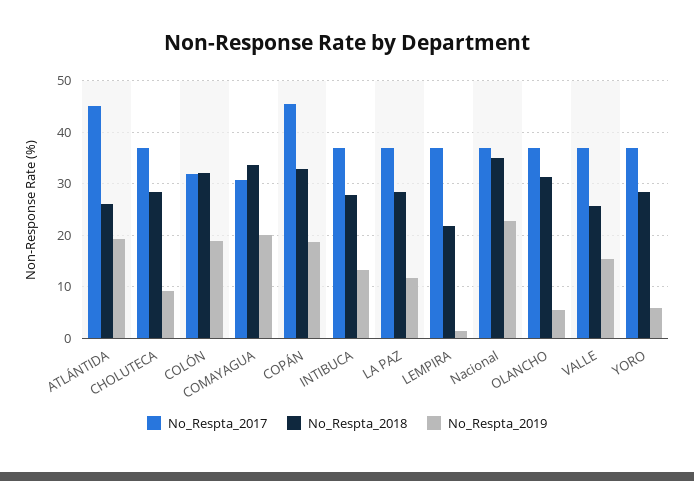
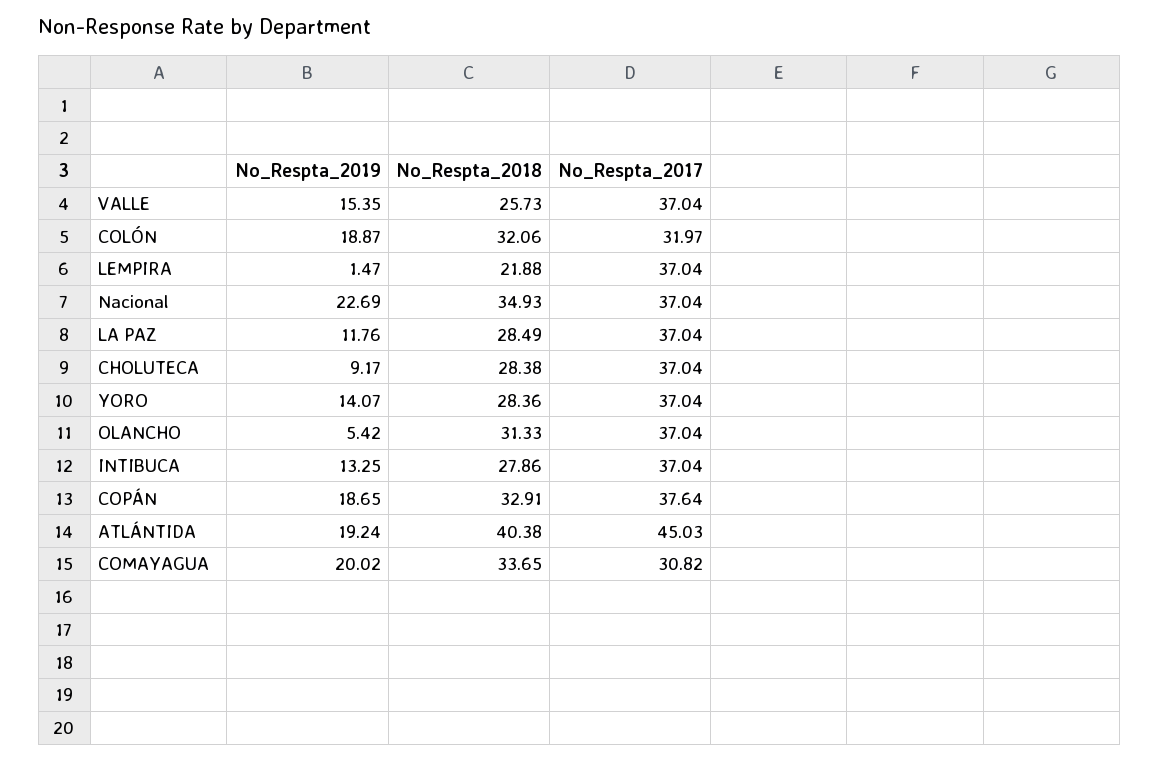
No_Respta_2018, ATLÁNTIDA: 26 -> 40.38
No_Respta_2017, COPÁN: 46 -> 37.64
No_Respta_2019, YORO: 6 -> 14.07

